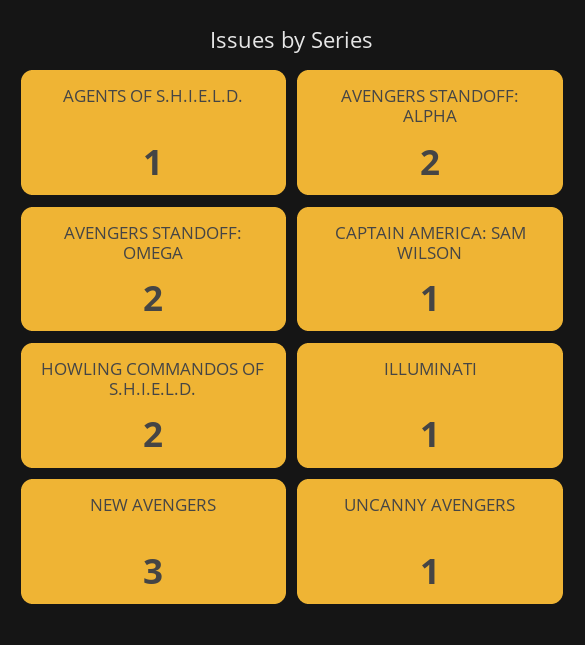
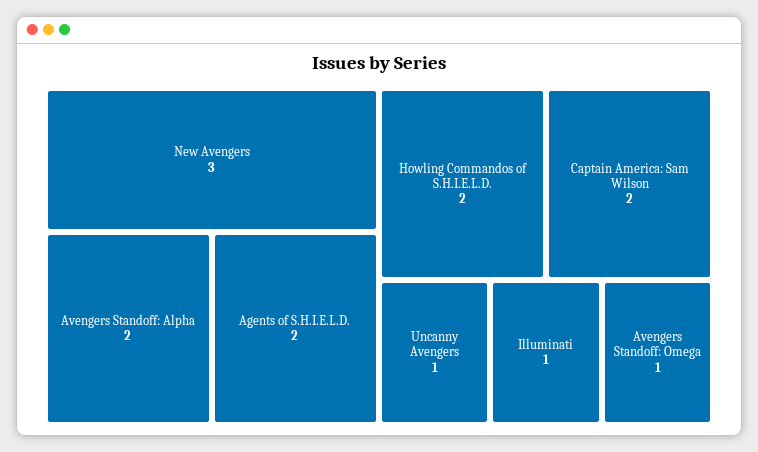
AGENTS OF S.H.I.E.L.D.: 1 -> 2
AVENGERS STANDOFF: OMEGA: 2 -> 1
CAPTAIN AMERICA: SAM WILSON: 1 -> 2

